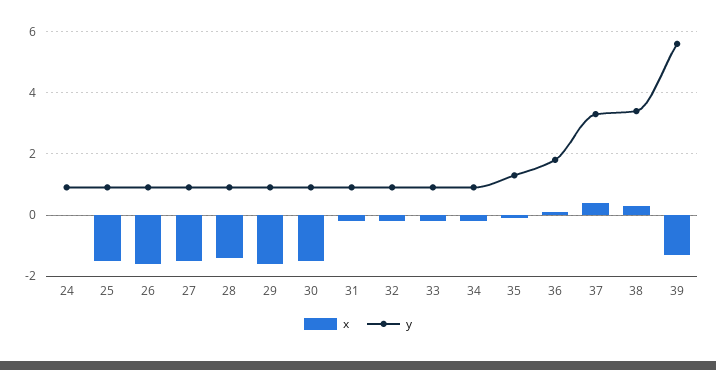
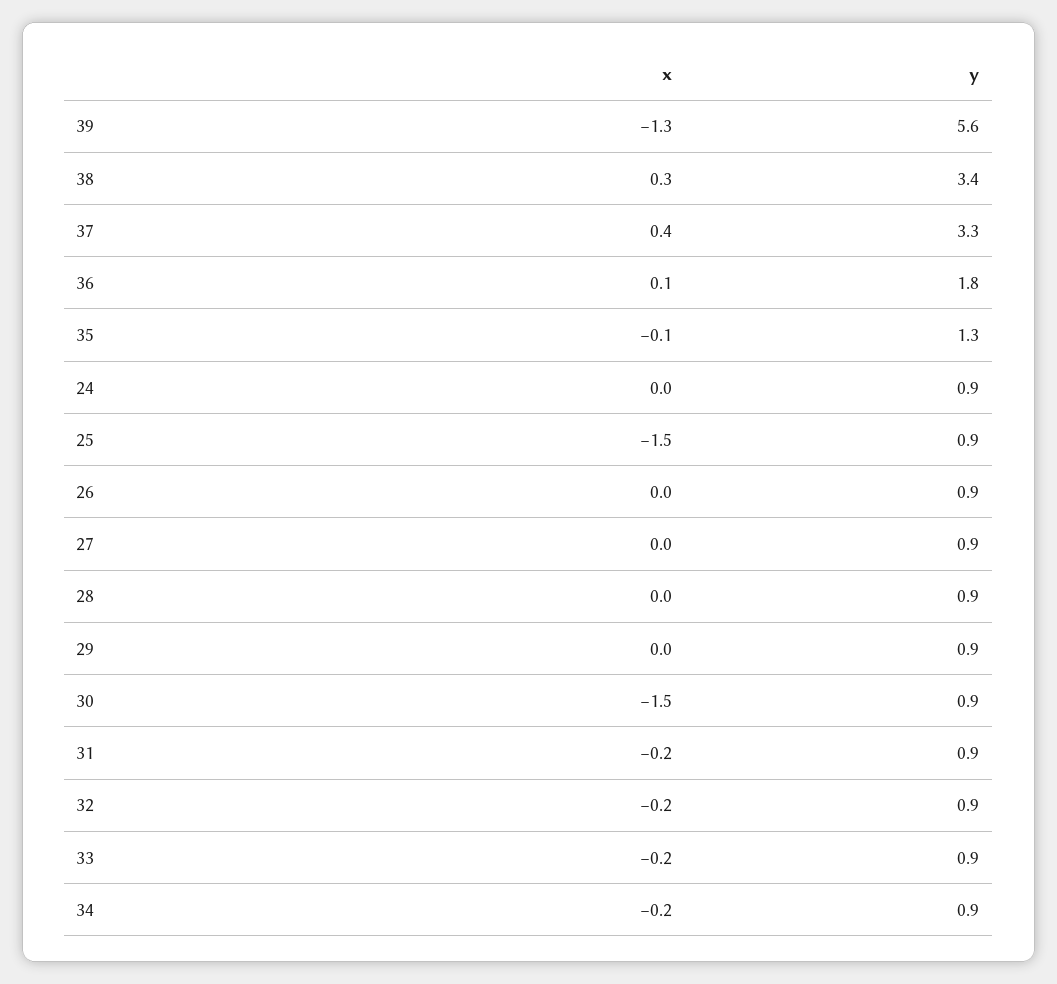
x, 26: -1.5 -> 0
x, 27: -1.5 -> 0
x, 28: -1.5 -> 0
x, 29: -1.5 -> 0

